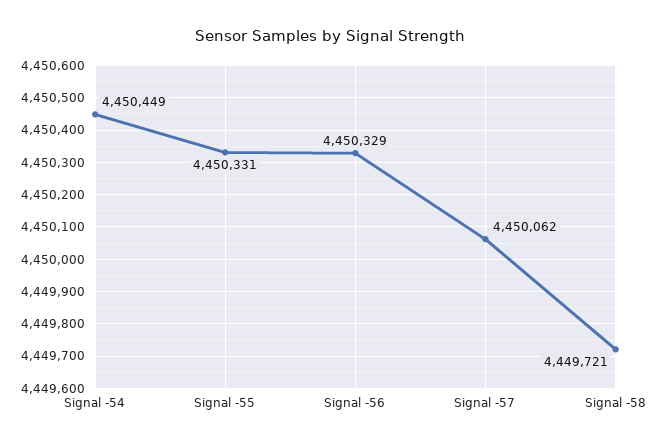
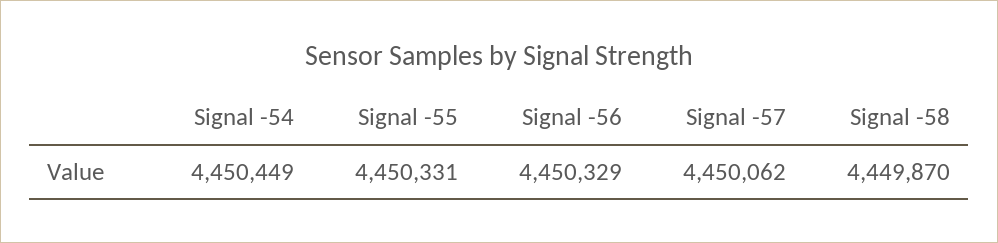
Signal -58: 4449721 -> 4449870

